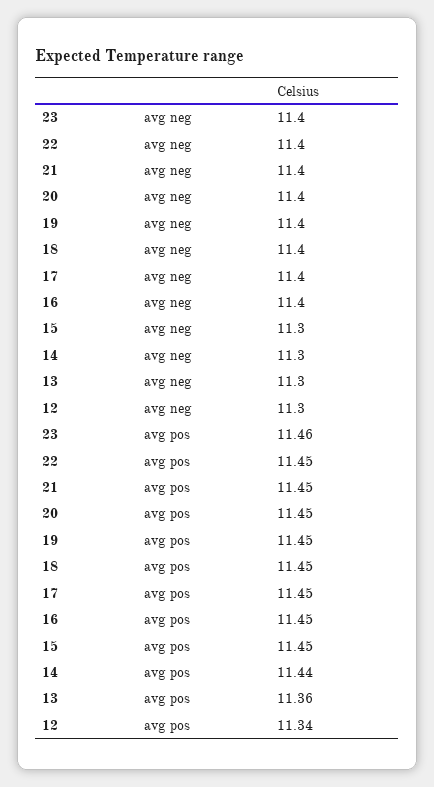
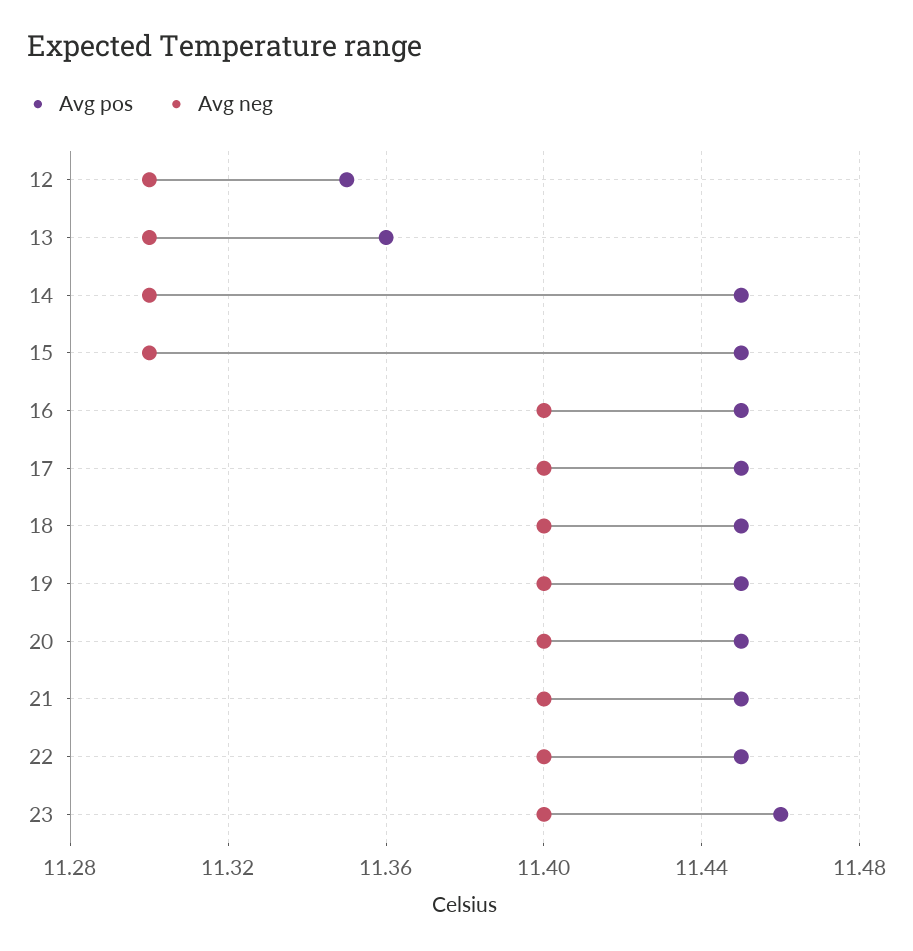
avg pos, 14: 11.44 -> 11.45
avg pos, 12: 11.34 -> 11.35

